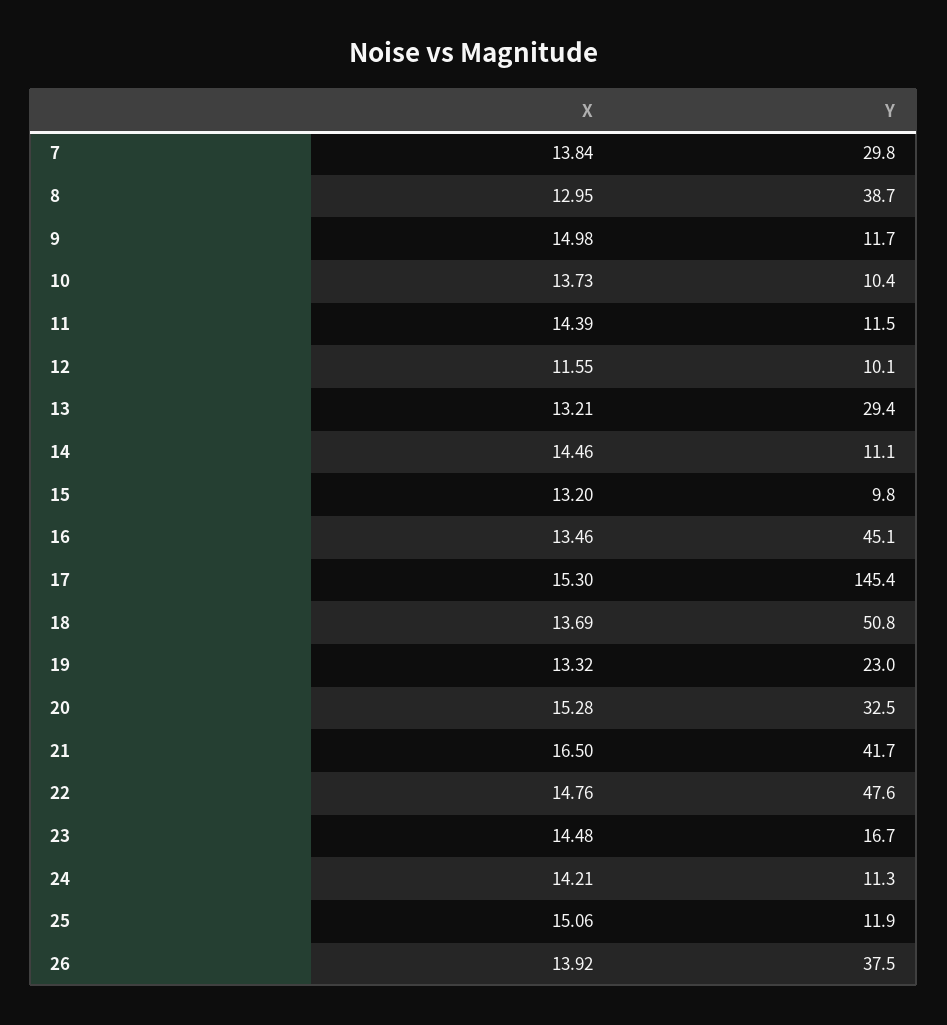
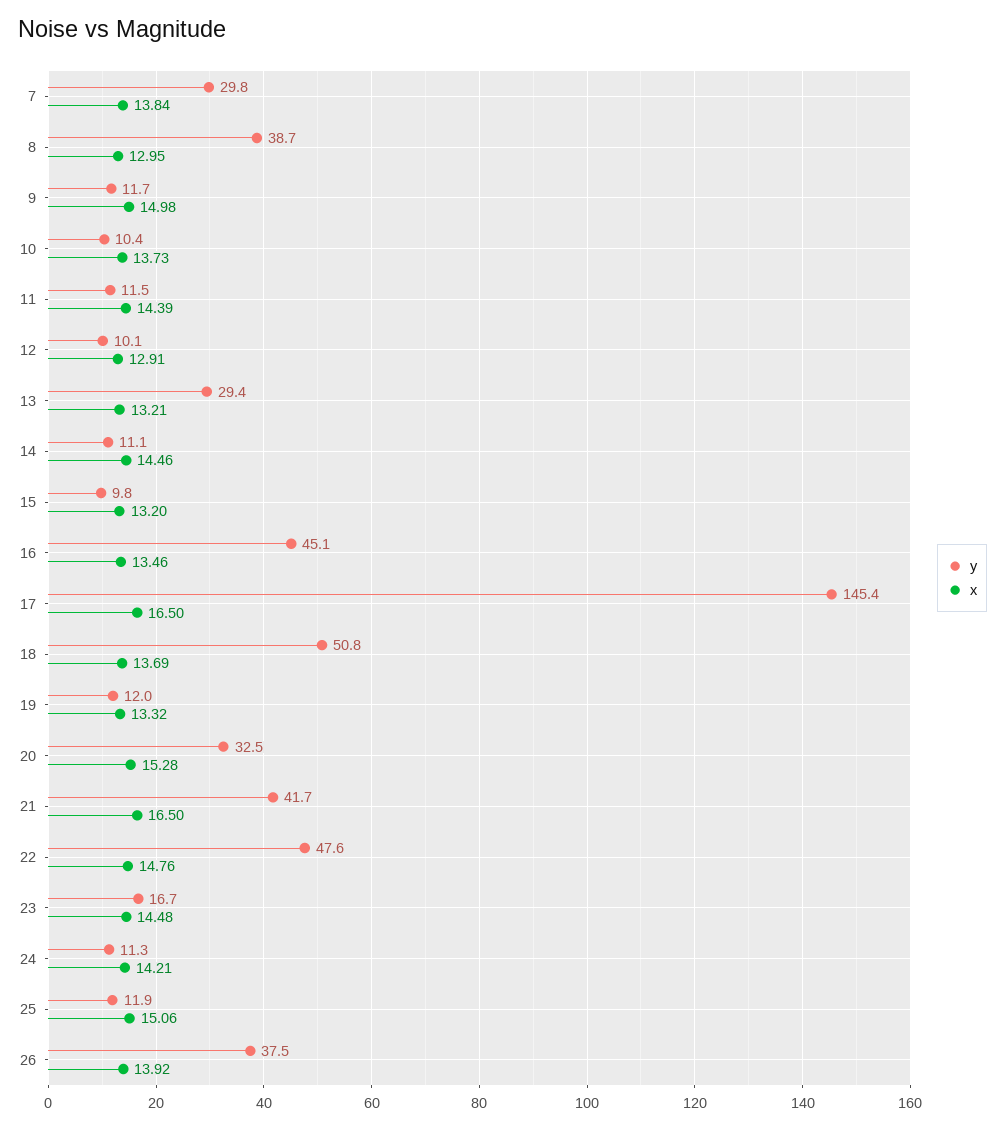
X, 12: 11.55 -> 12.91
X, 17: 15.3 -> 16.5
Y, 19: 23 -> 12

